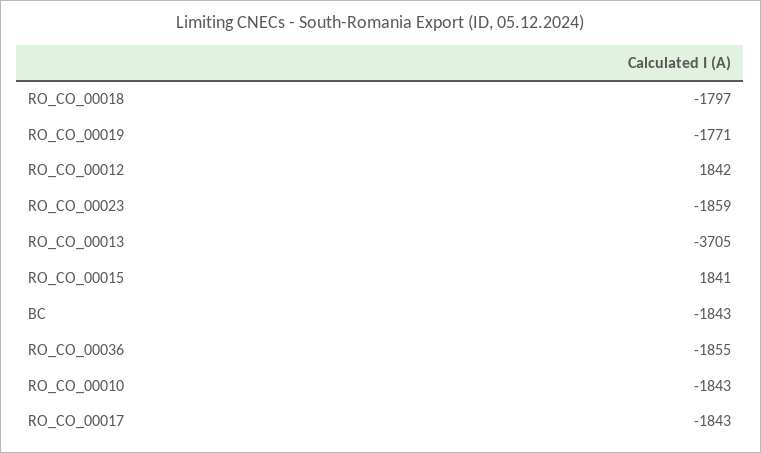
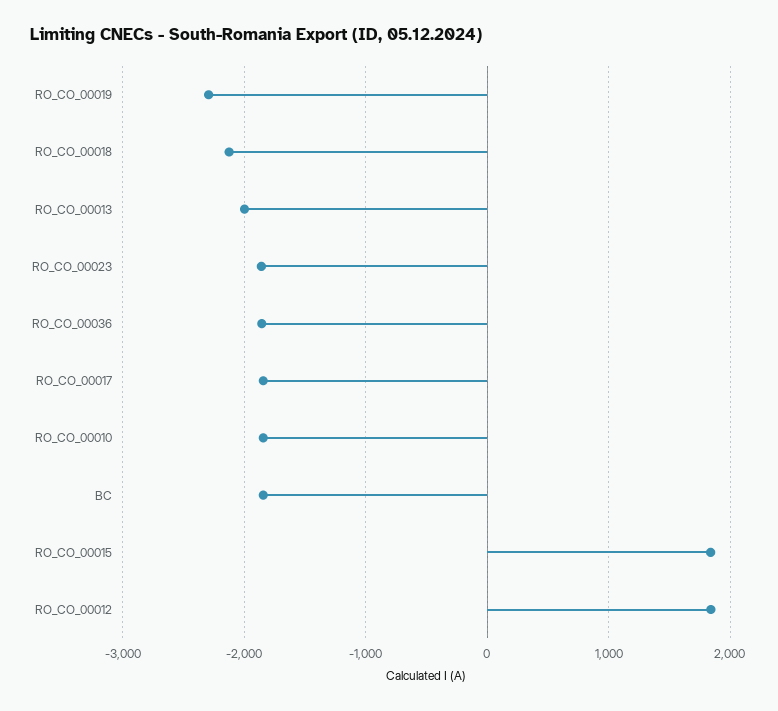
RO_CO_00018: -1797 -> -2100
RO_CO_00019: -1771 -> -2300
RO_CO_00013: -3705 -> -2000

